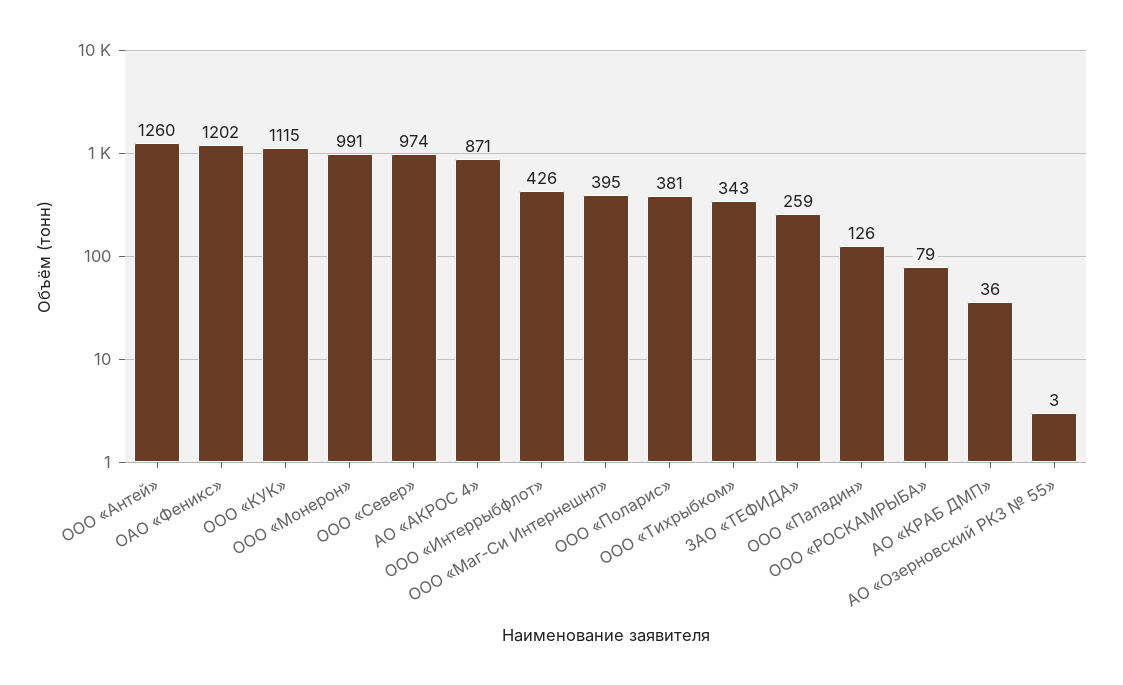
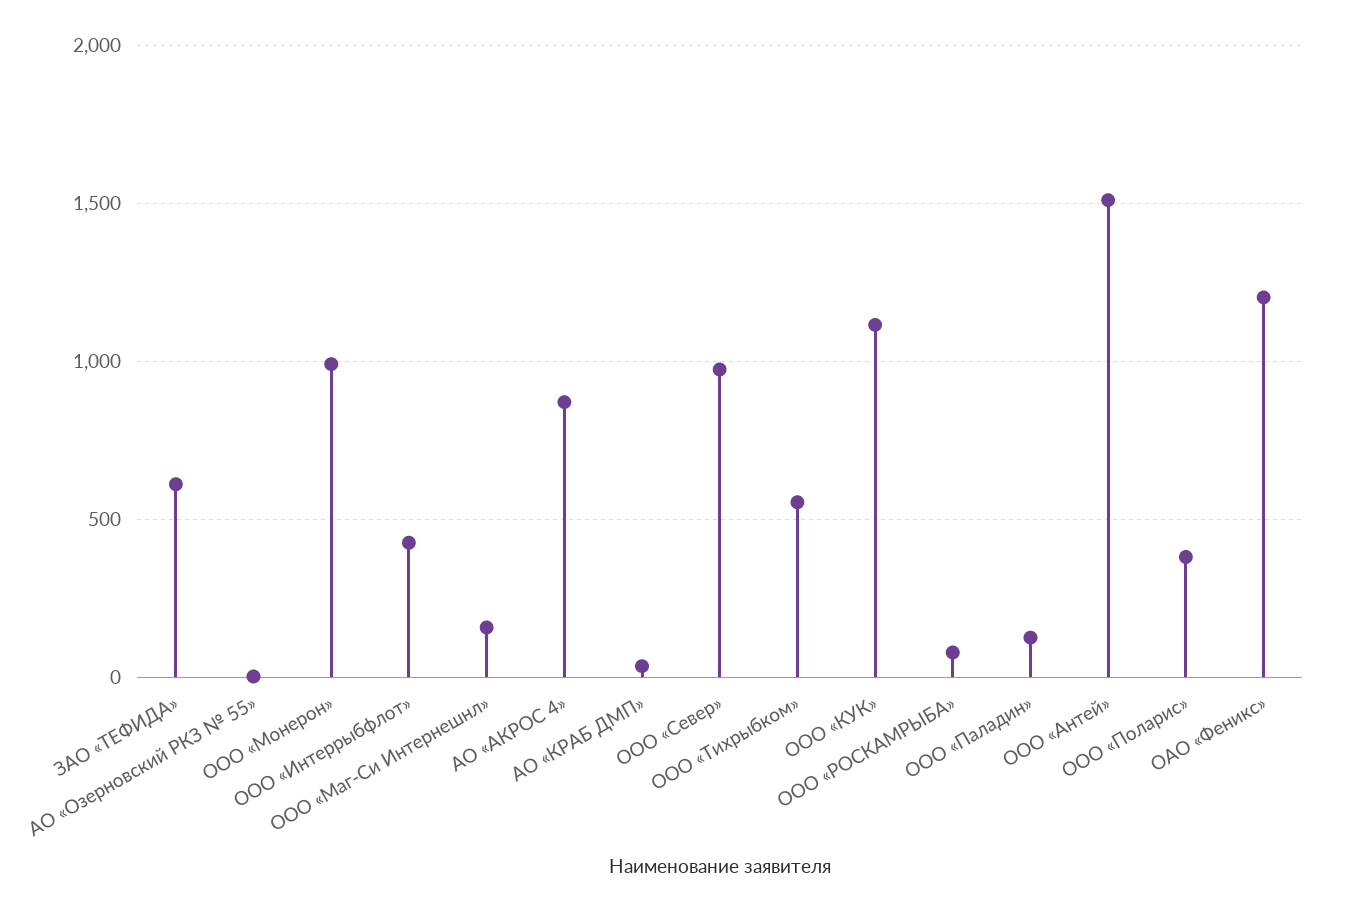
ООО «Антей»: 1260 -> 1500
ООО «Маг-Си Интернешнл»: 395 -> 150
ООО «Тихрыбком»: 343 -> 550
ЗАО «ТЕФИДА»: 259 -> 600

